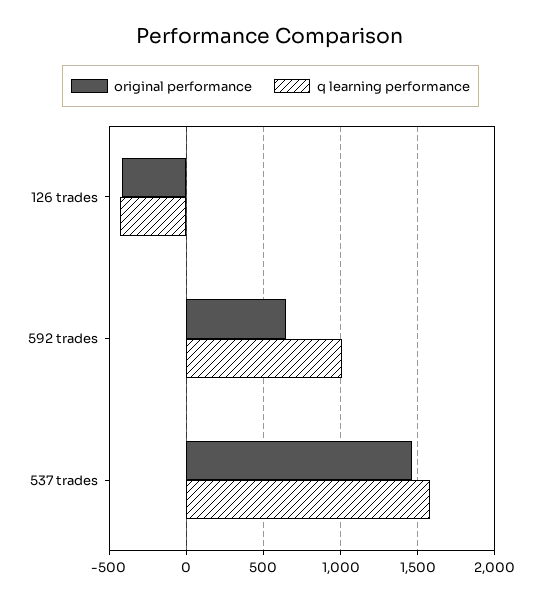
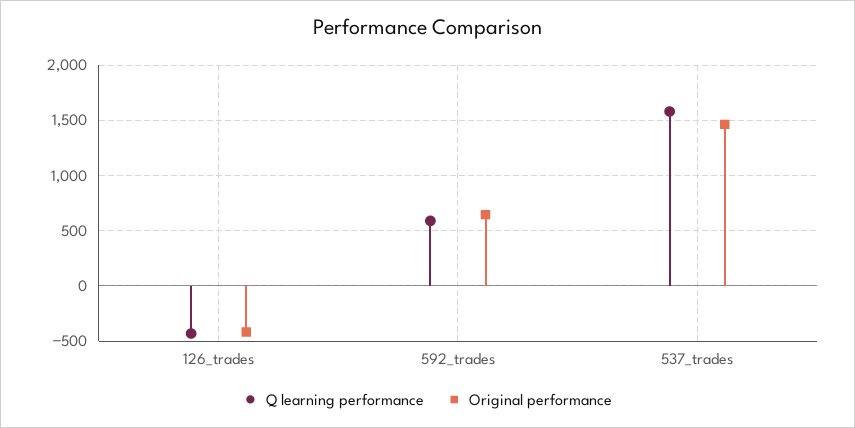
q learning performance, 592 trades: 1000 -> 600

